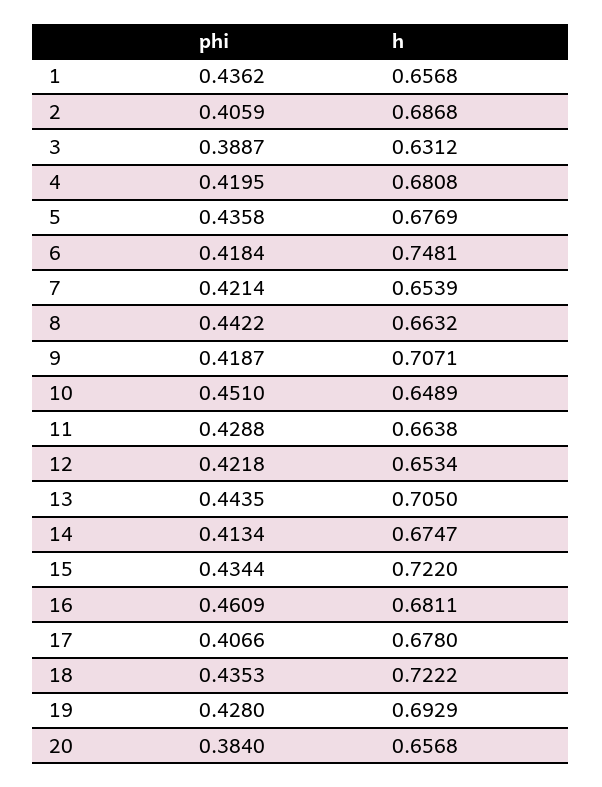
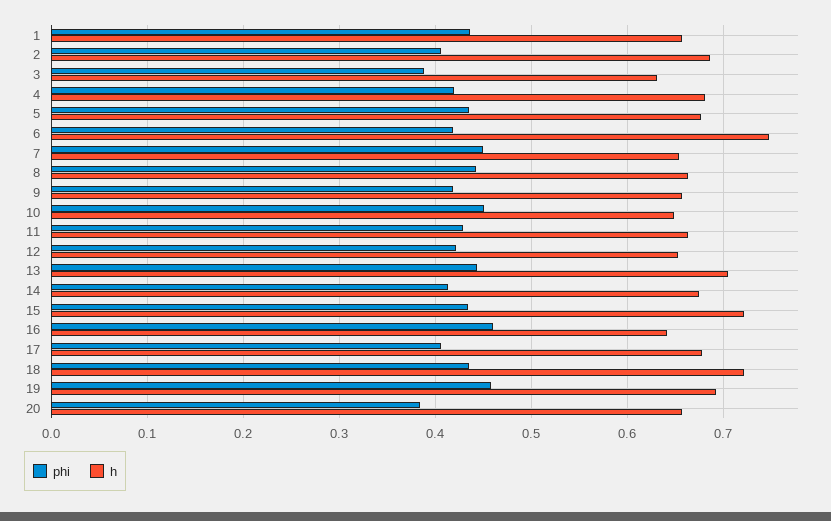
phi, 7: 0.4214 -> 0.45
h, 9: 0.7071 -> 0.66
h, 16: 0.6811 -> 0.64
phi, 19: 0.428 -> 0.46

